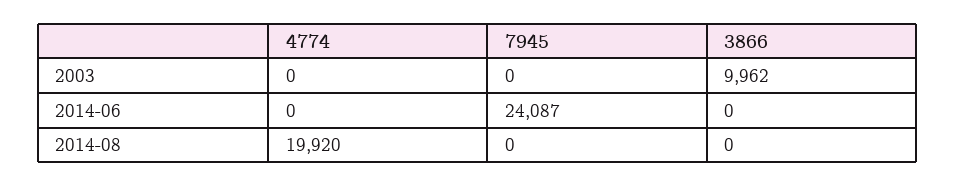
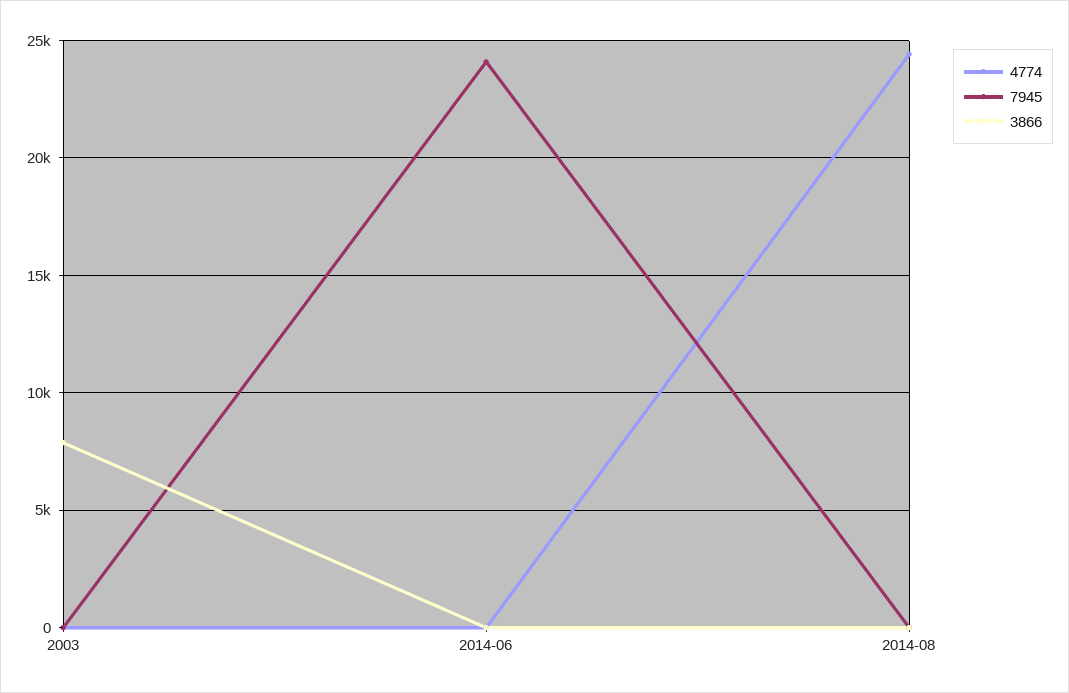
3866, 2003: 9962 -> 8000
4774, 2014-08: 19920 -> 24500

